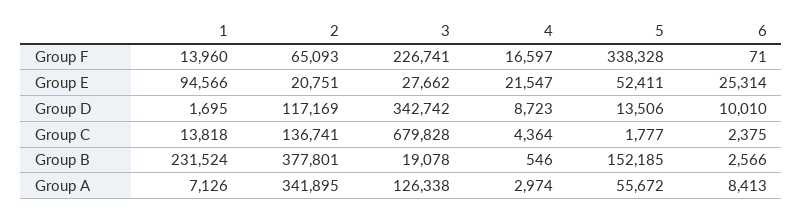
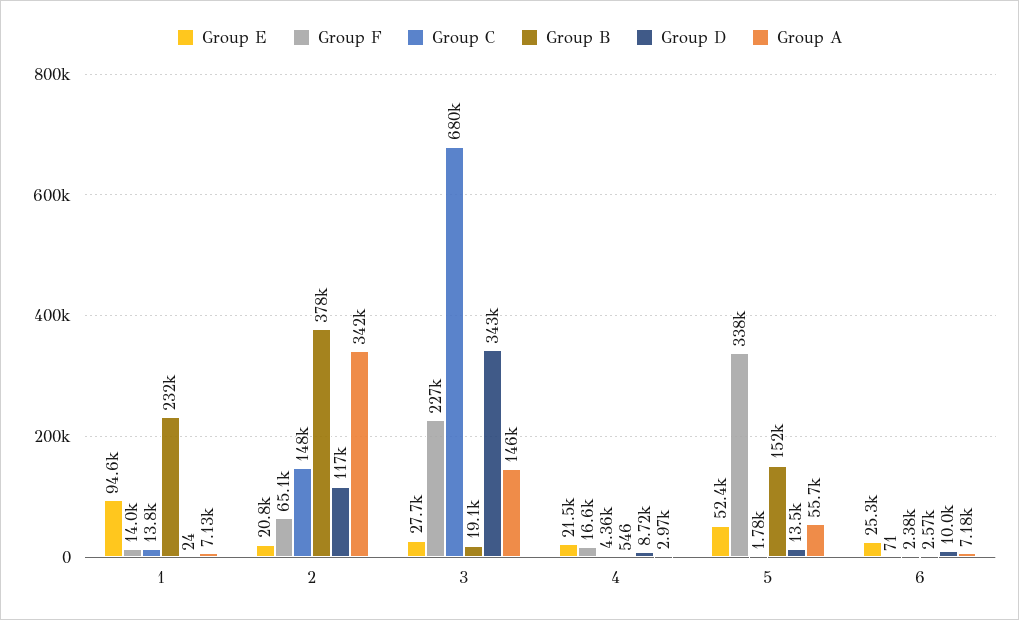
Group D, 1: 1695 -> 24
Group C, 2: 136741 -> 148000
Group A, 3: 126338 -> 146000
Group A, 6: 8413 -> 7180

